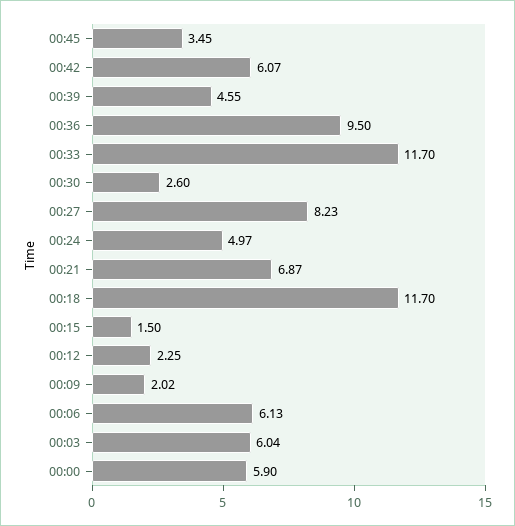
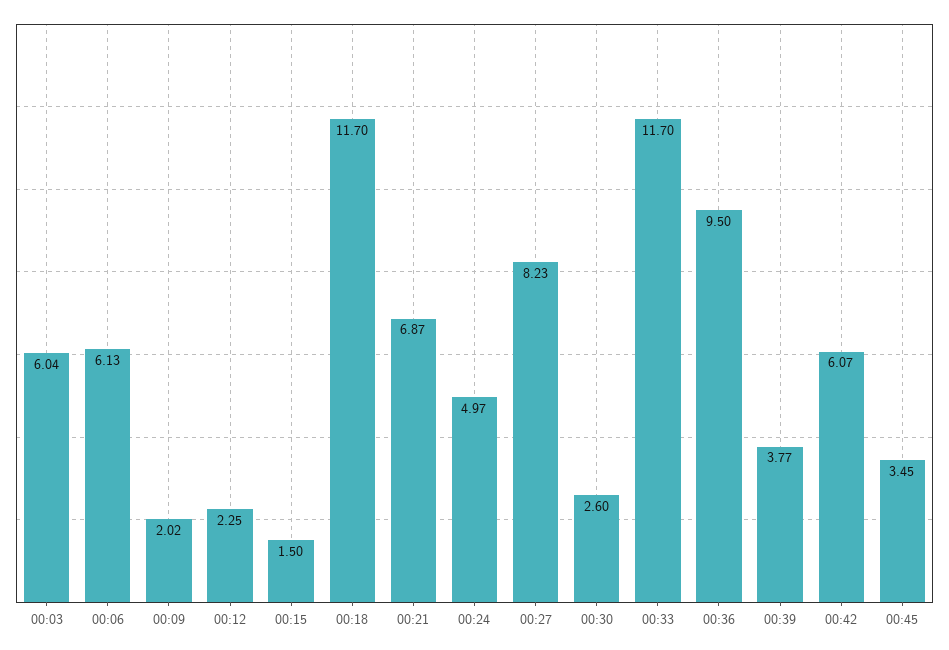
00:39: 4.55 -> 3.77
00:00: 5.9 -> none

